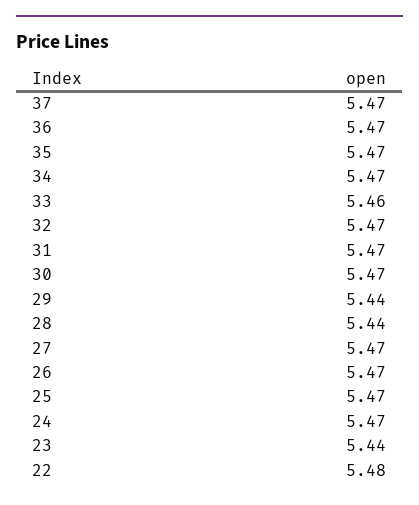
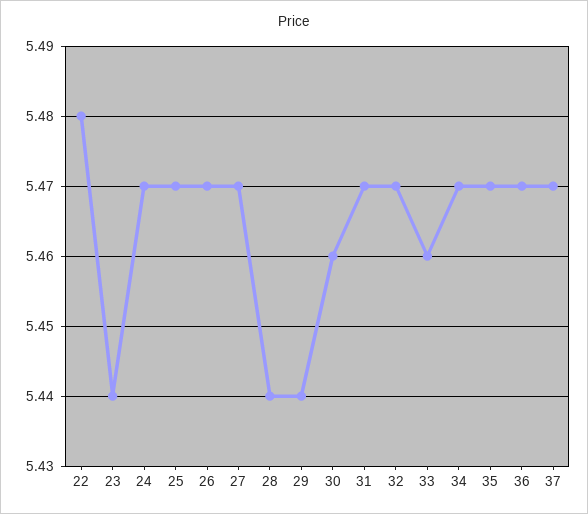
30: 5.47 -> 5.46

